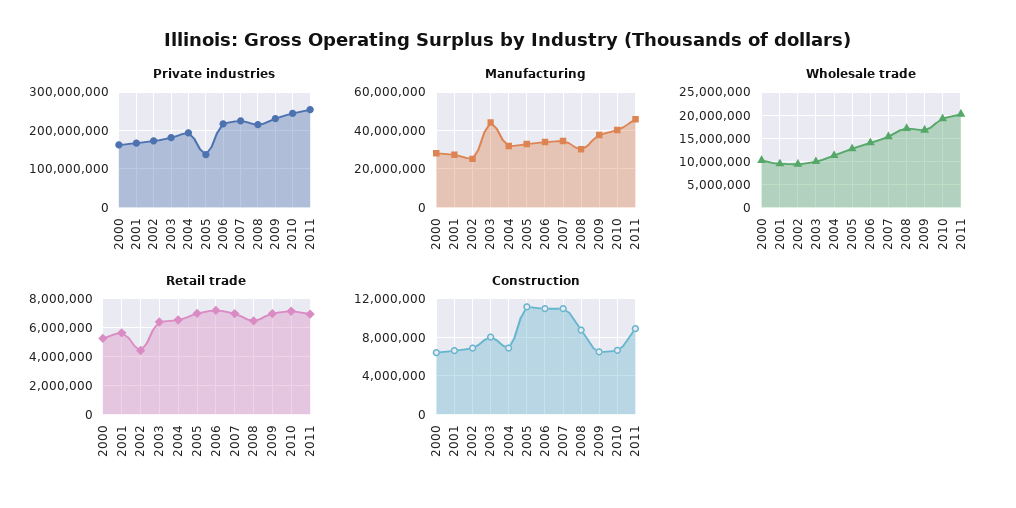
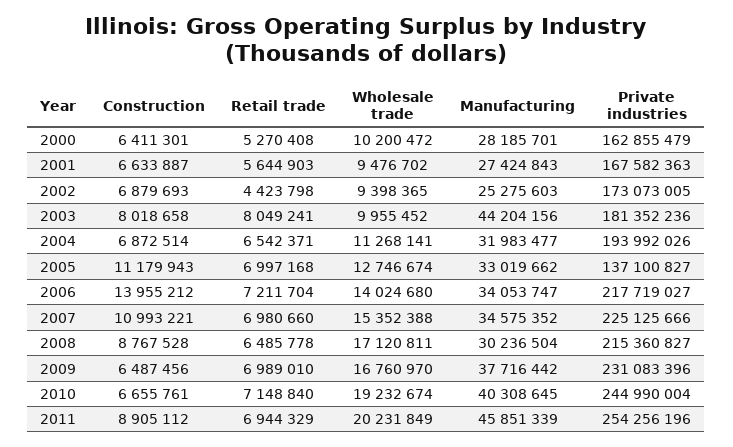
Retail trade, 2003: 6500000 -> 8049241
Construction, 2006: 11000000 -> 13955212

